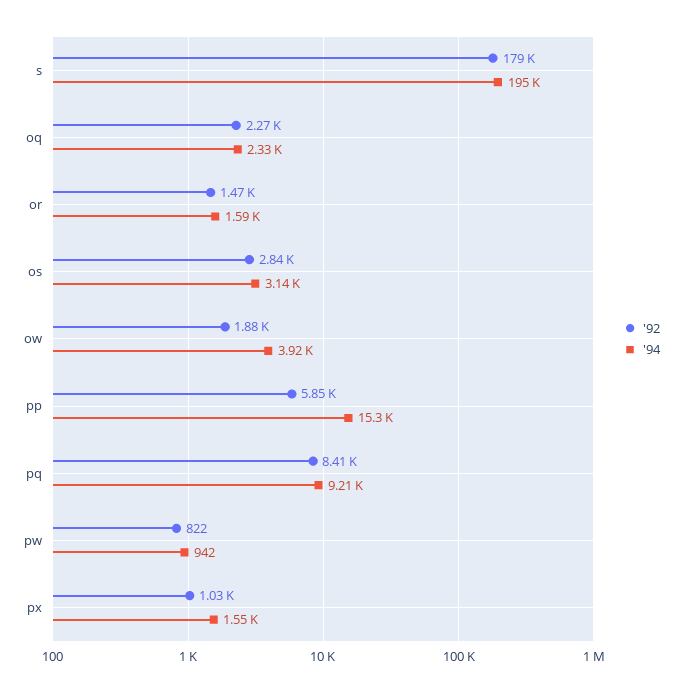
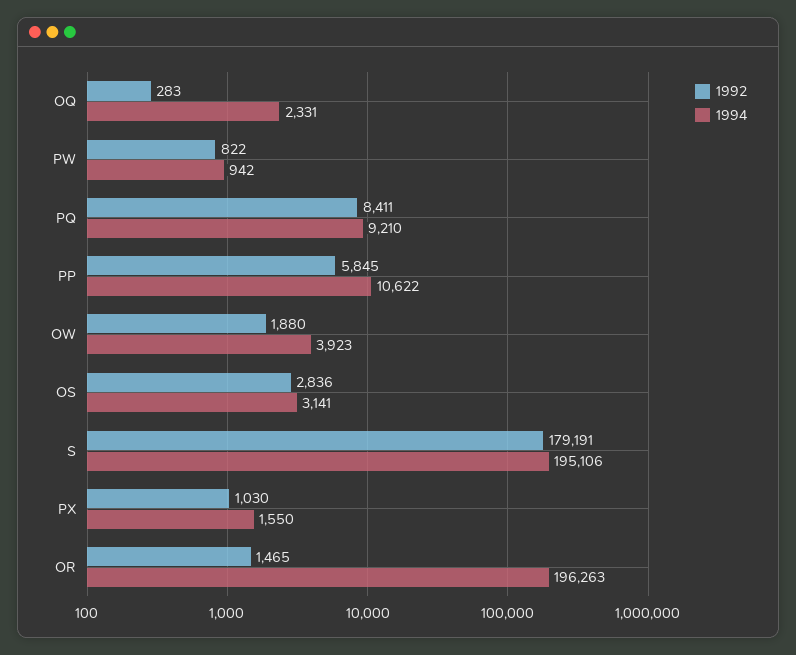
'92, oq: 2270 -> 283
'94, or: 1590 -> 196263
'94, pp: 15300 -> 10622

